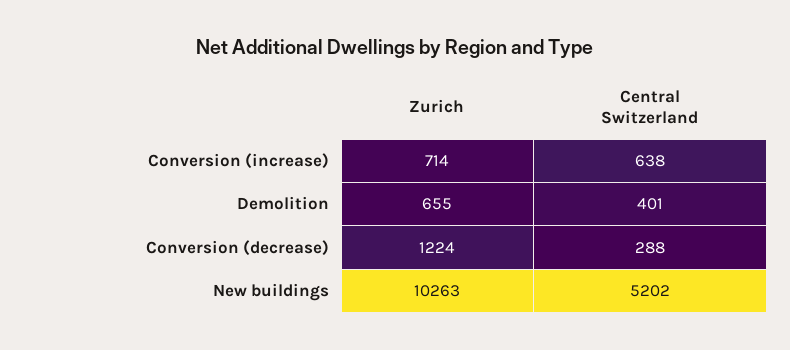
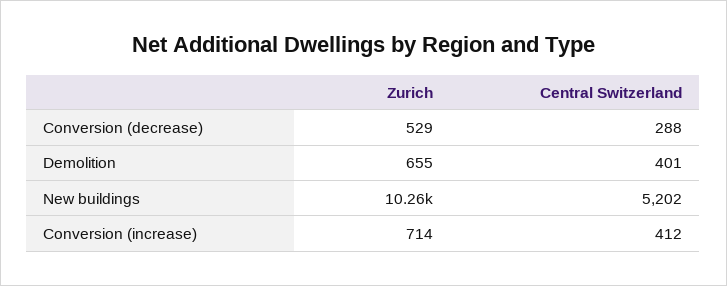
Central Switzerland, Conversion (increase): 638 -> 412
Zurich, Conversion (decrease): 1224 -> 529

